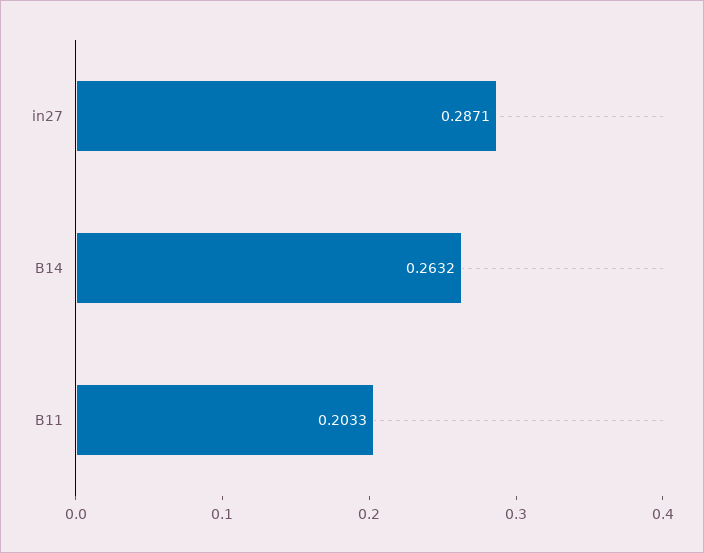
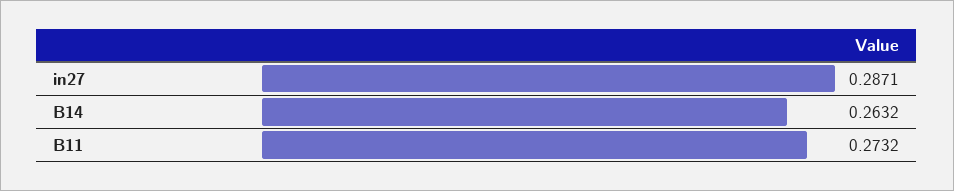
B11: 0.2033 -> 0.2732

